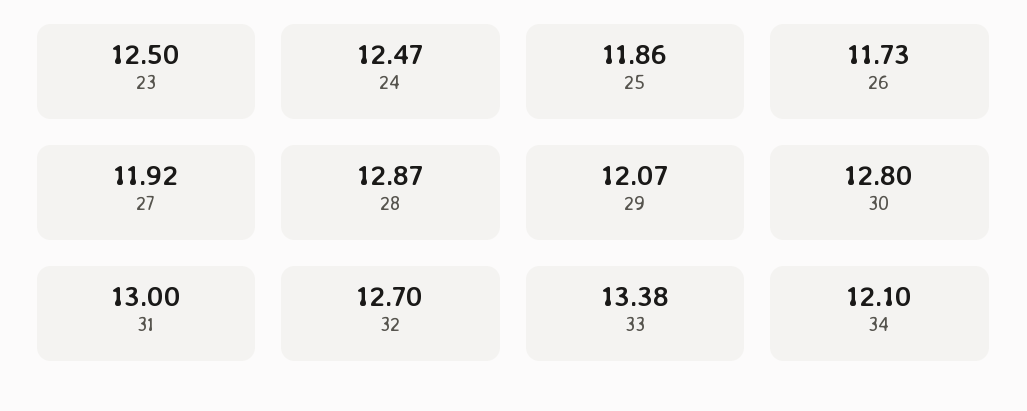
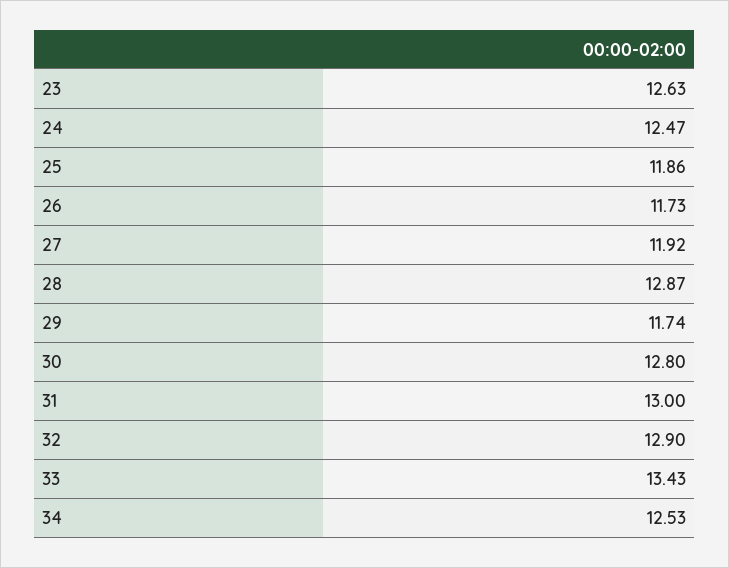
23: 12.5 -> 12.63
29: 12.07 -> 11.74
32: 12.7 -> 12.9
33: 13.38 -> 13.43
34: 12.1 -> 12.53

